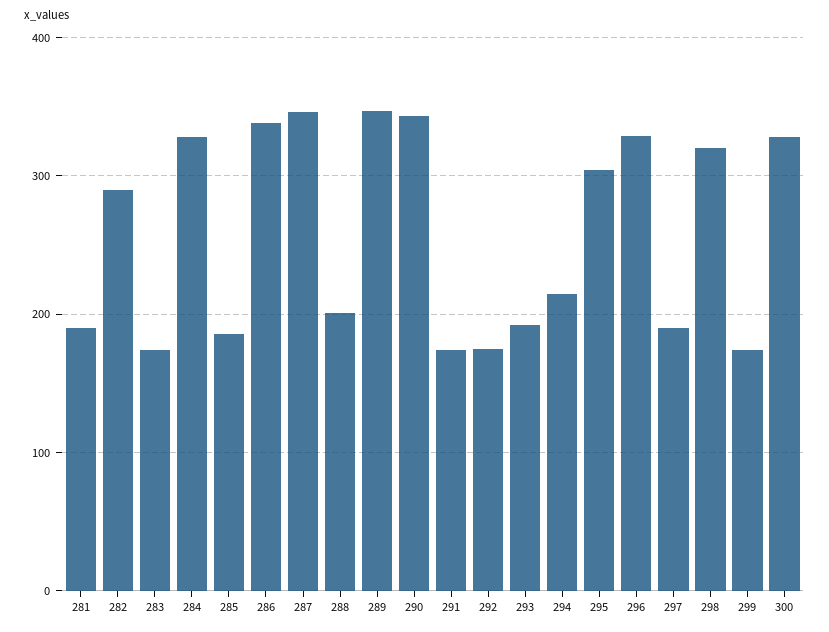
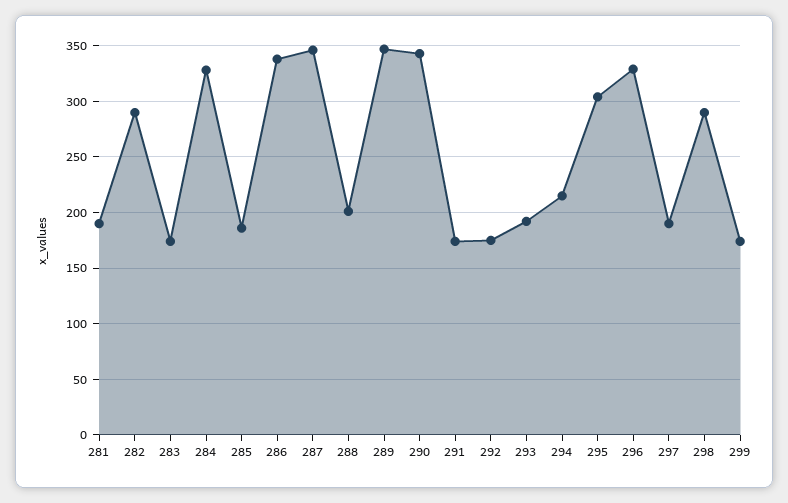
298: 320 -> 290
300: 330 -> none

